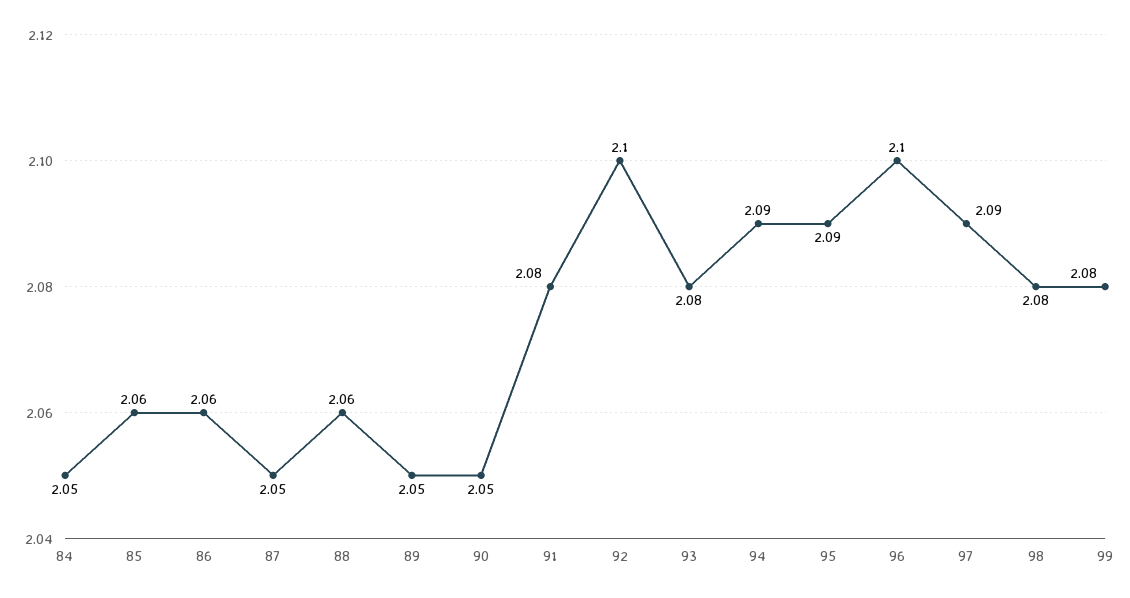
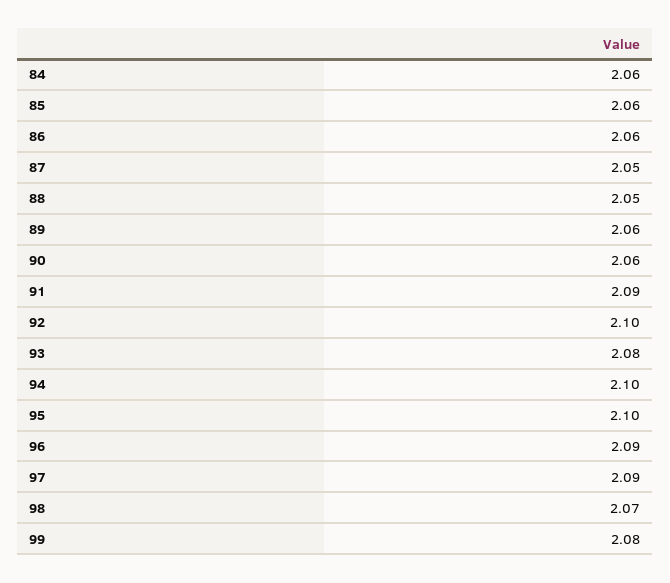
84: 2.05 -> 2.06
88: 2.06 -> 2.05
89: 2.05 -> 2.06
90: 2.05 -> 2.06
91: 2.08 -> 2.09
94: 2.09 -> 2.1
95: 2.09 -> 2.1
96: 2.1 -> 2.09
98: 2.08 -> 2.07

